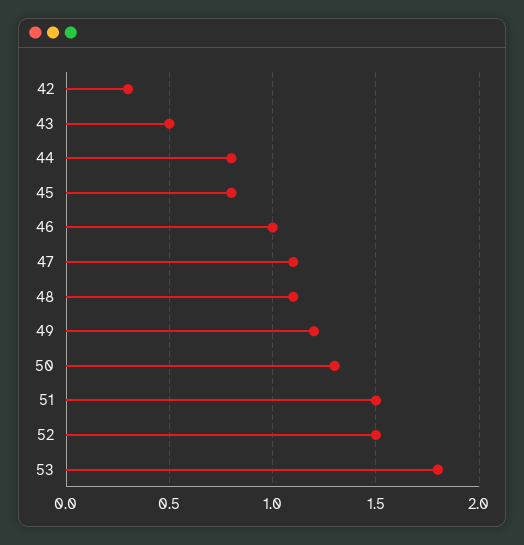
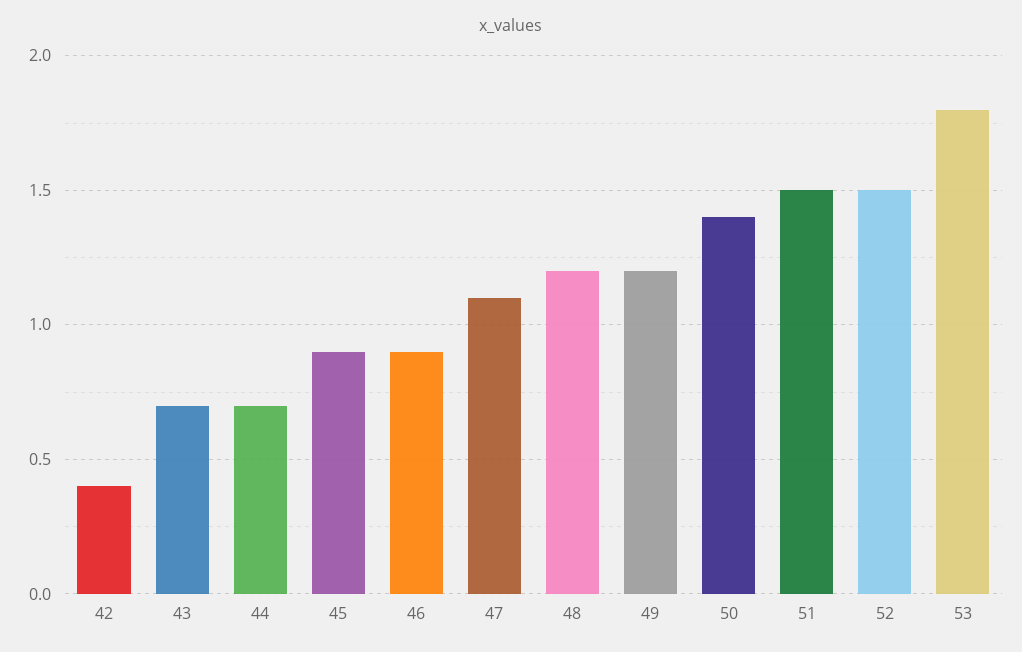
42: 0.3 -> 0.4
43: 0.5 -> 0.7
44: 0.8 -> 0.7
45: 0.8 -> 0.9
46: 1 -> 0.9
48: 1.1 -> 1.2
50: 1.3 -> 1.4

